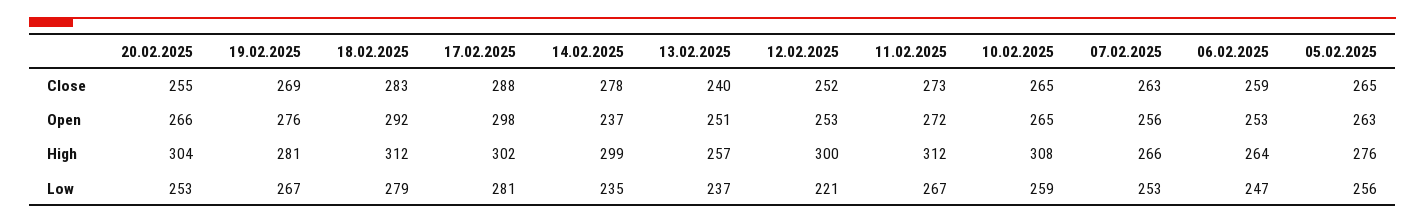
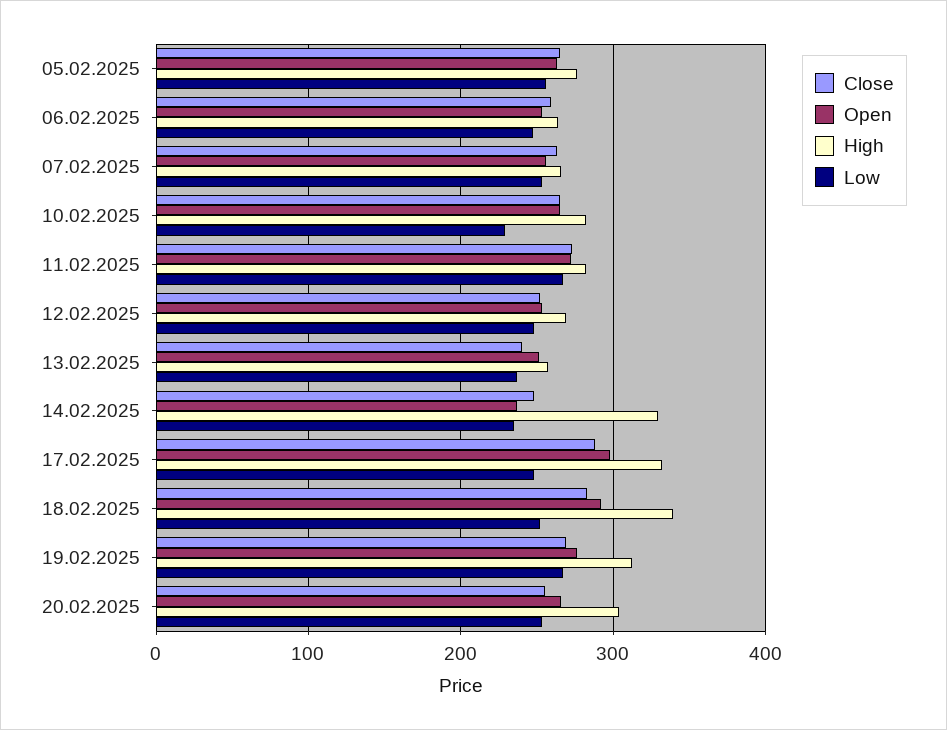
Close, 14.02.2025: 278 -> 250
High, 19.02.2025: 281 -> 310
High, 18.02.2025: 312 -> 340
High, 17.02.2025: 302 -> 330
High, 14.02.2025: 299 -> 330
High, 12.02.2025: 300 -> 270
High, 11.02.2025: 312 -> 280
High, 10.02.2025: 308 -> 280
Low, 18.02.2025: 279 -> 250
Low, 17.02.2025: 281 -> 250
Low, 12.02.2025: 221 -> 250
Low, 10.02.2025: 259 -> 230

